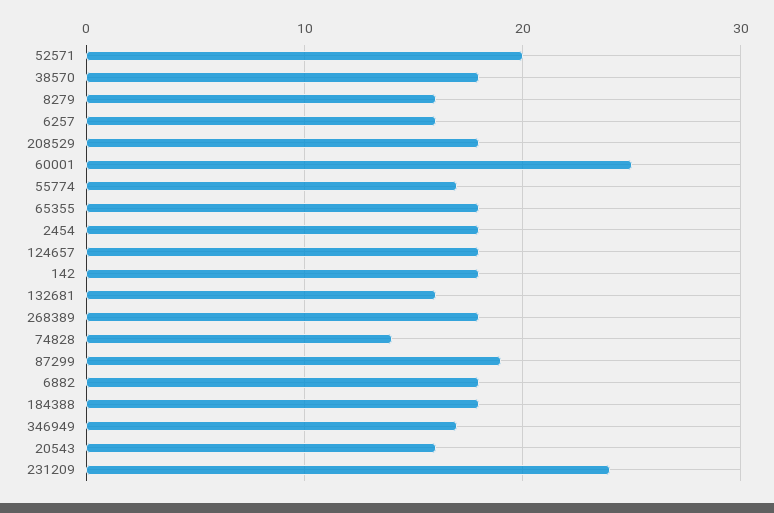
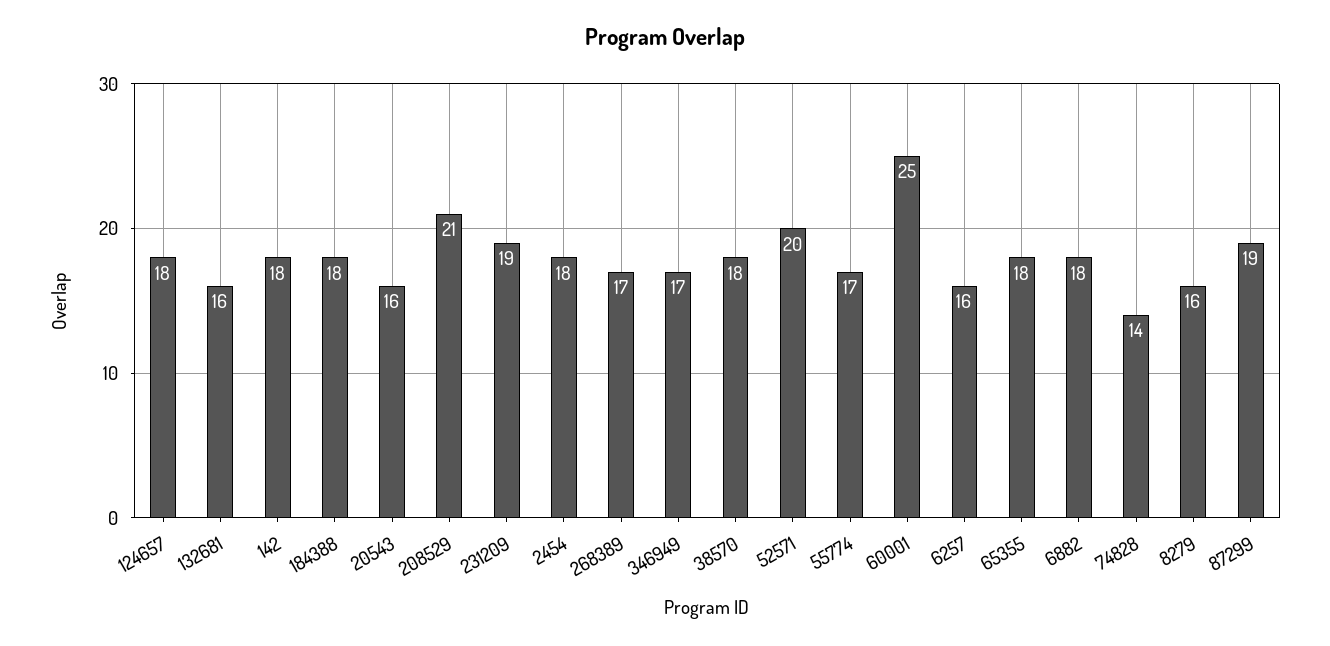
208529: 18 -> 21
268389: 18 -> 17
231209: 24 -> 19

